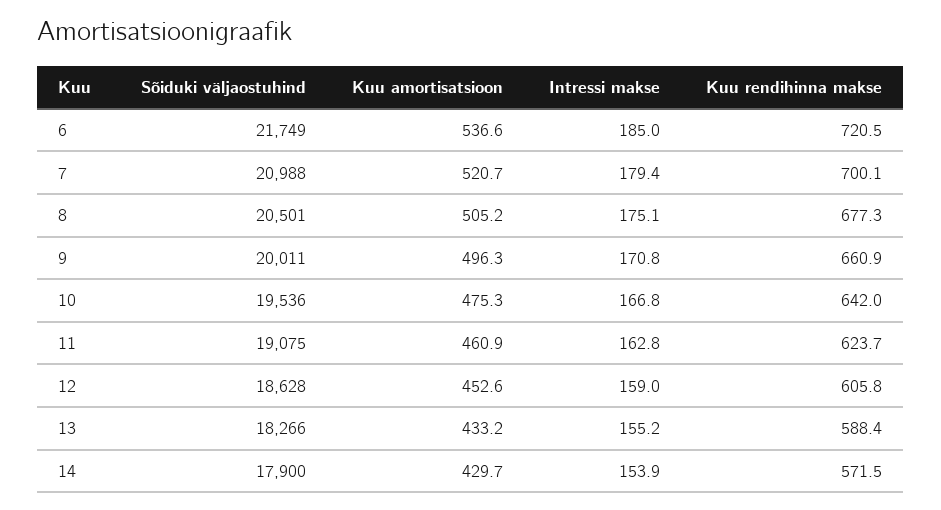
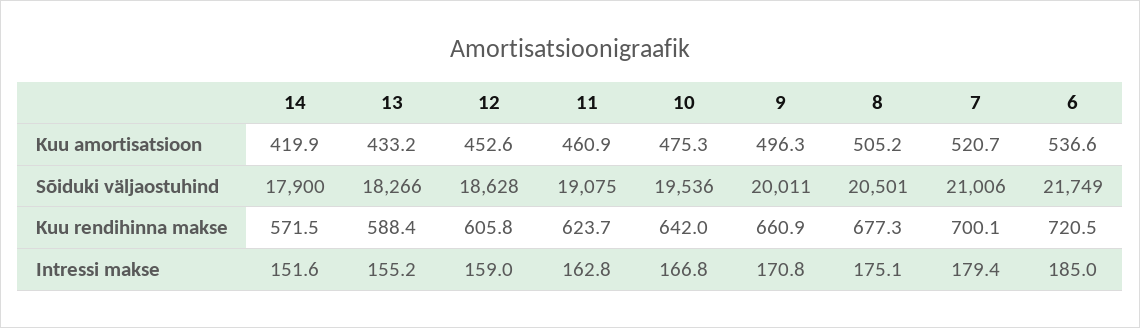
Sõiduki väljaostuhind, 7: 20988 -> 21006
Kuu amortisatsioon, 14: 429.7 -> 419.9
Intressi makse, 14: 153.9 -> 151.6

